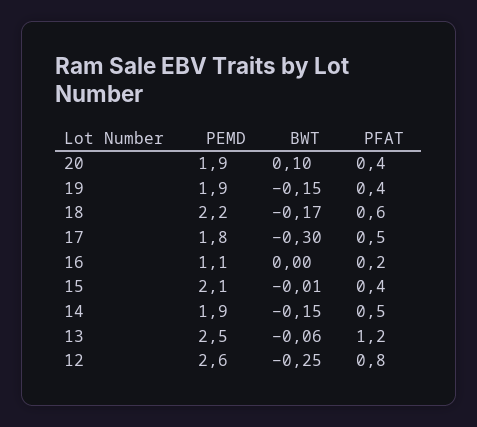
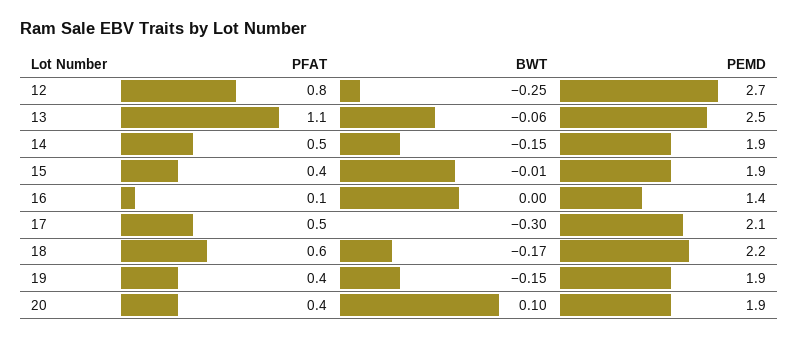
PEMD, 17: 1.8 -> 2.1
PEMD, 16: 1.1 -> 1.4
PFAT, 16: 0.2 -> 0.1
PEMD, 15: 2.1 -> 1.9
PFAT, 13: 1.2 -> 1.1
PEMD, 12: 2.6 -> 2.7

